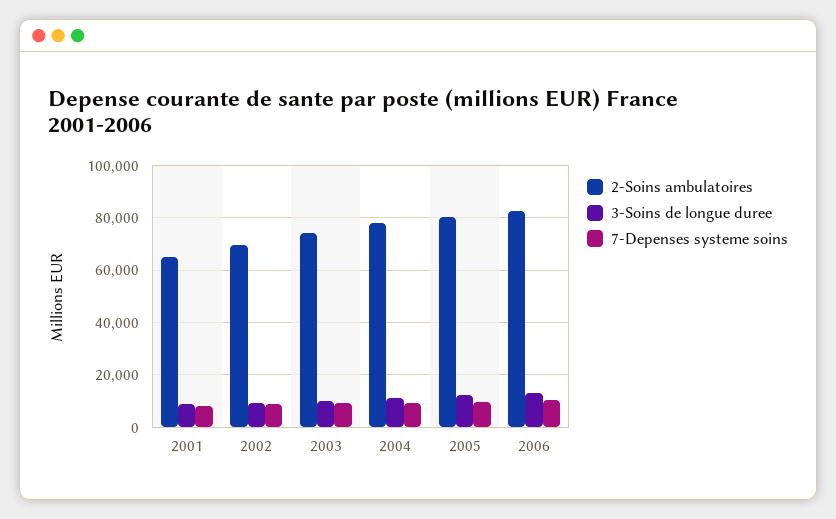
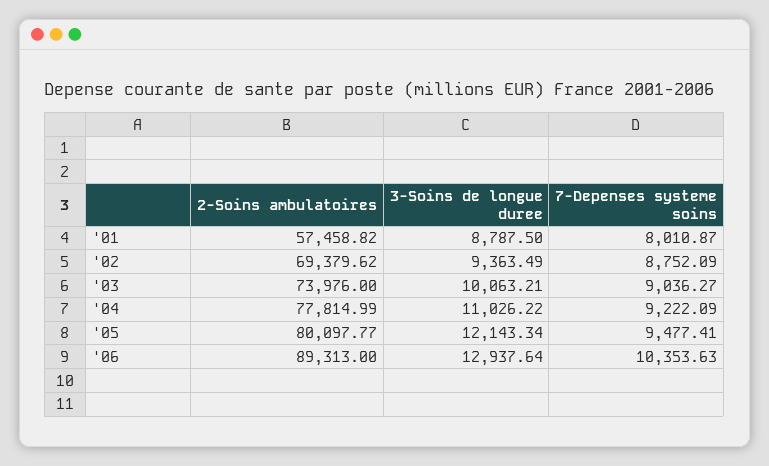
2-Soins ambulatoires, 2001: 65000 -> 57458.82
2-Soins ambulatoires, 2006: 82500 -> 89313

